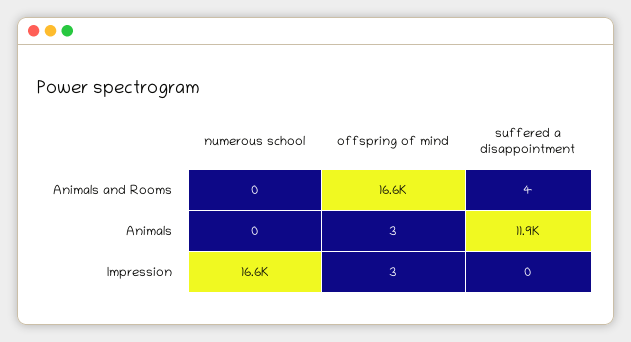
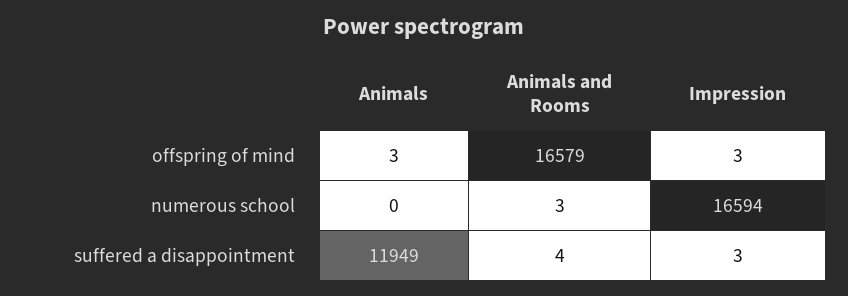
numerous school, Animals and Rooms: 0 -> 3
suffered a disappointment, Impression: 0 -> 3

